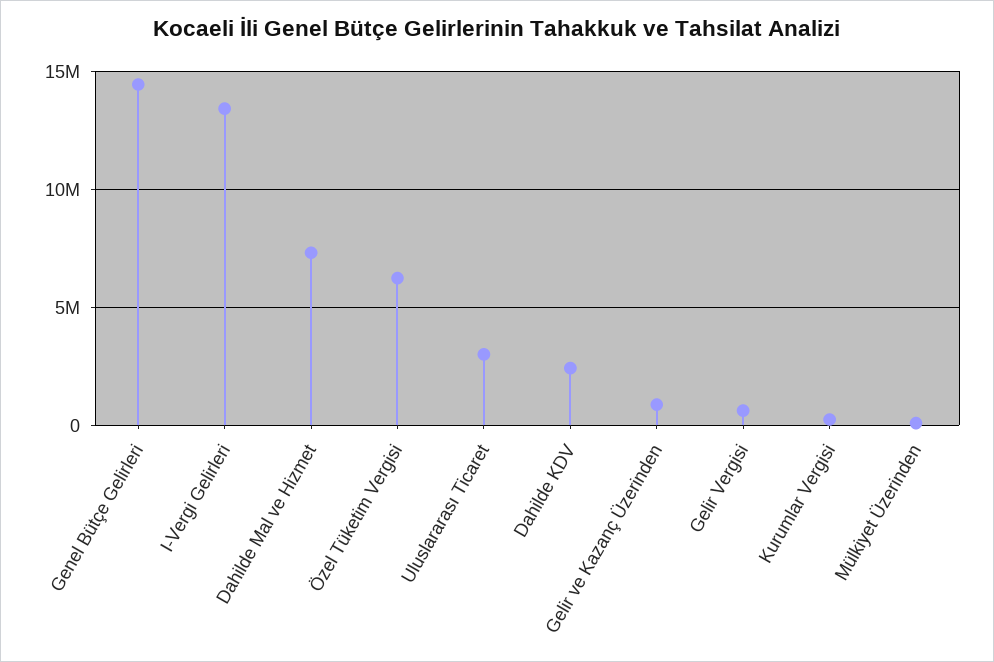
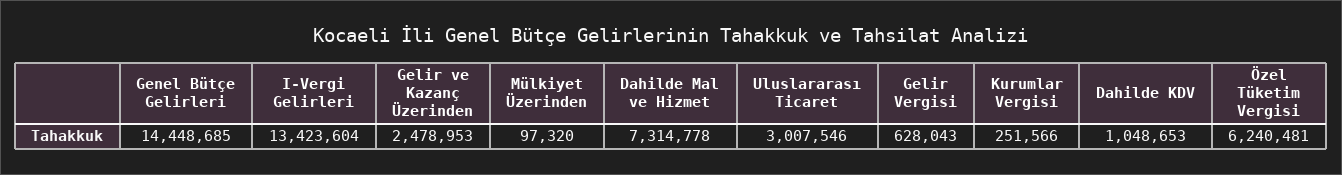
Dahilde KDV: 2500000 -> 1048653
Gelir ve Kazanç Üzerinden: 1000000 -> 2478953

